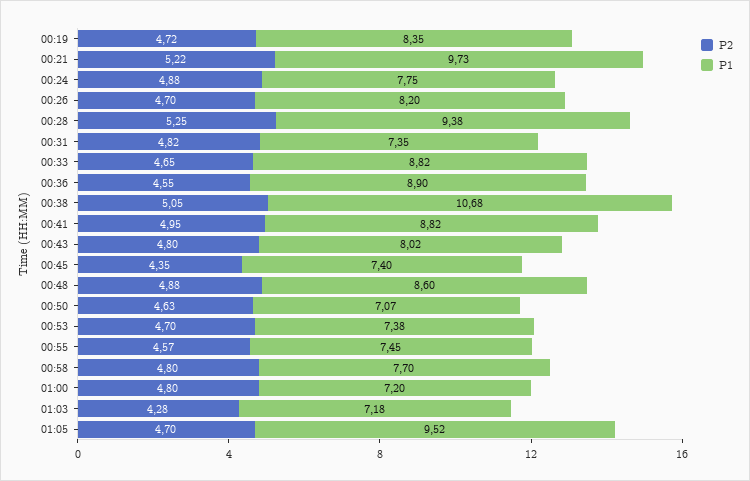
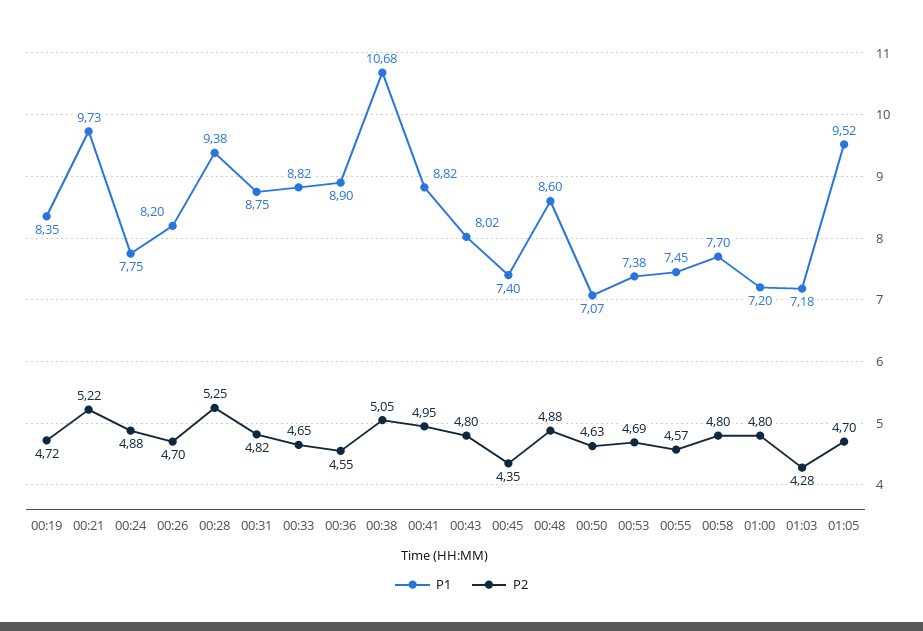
P1, 00:31: 7.35 -> 8.75
P2, 00:53: 4.7 -> 4.69

